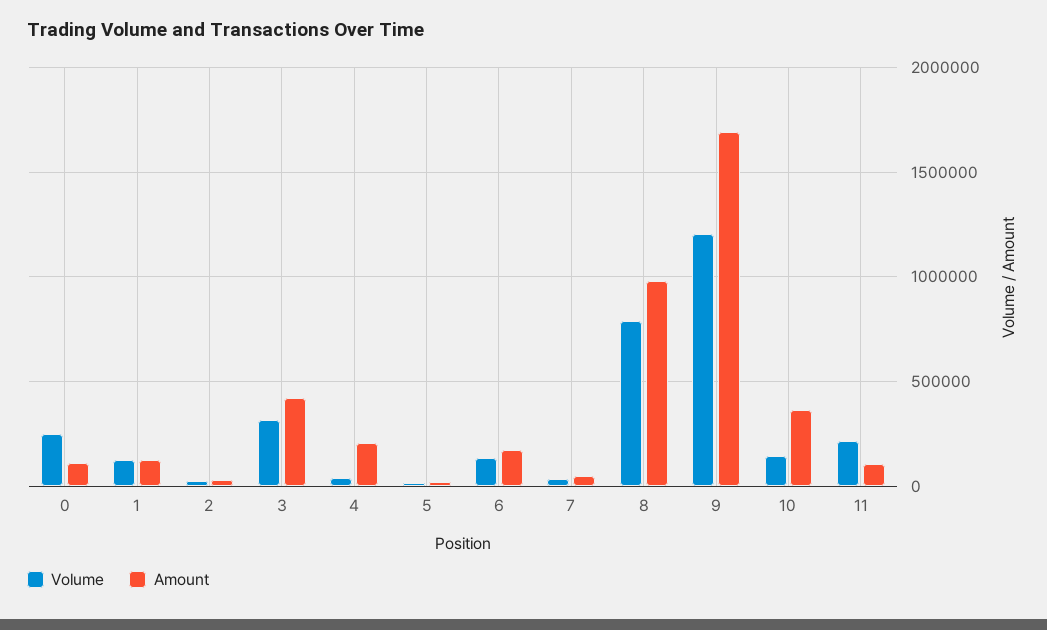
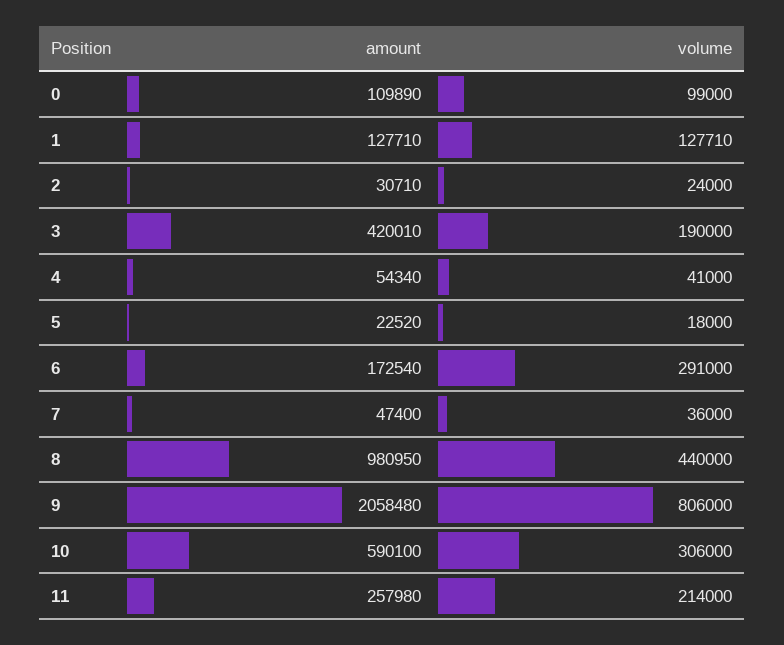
Volume, 0: 250000 -> 99000
Volume, 3: 300000 -> 190000
Amount, 4: 200000 -> 54340
Volume, 6: 150000 -> 291000
Volume, 8: 800000 -> 440000
Volume, 9: 1200000 -> 806000
Amount, 9: 1700000 -> 2058480
Volume, 10: 150000 -> 306000
Amount, 10: 350000 -> 590100
Amount, 11: 100000 -> 257980

